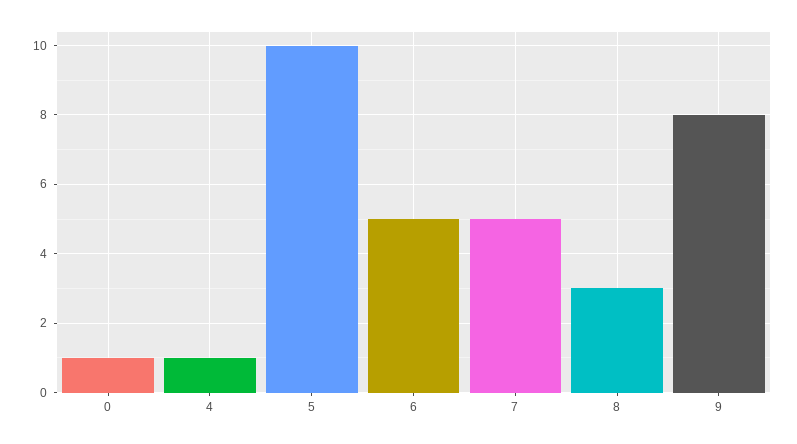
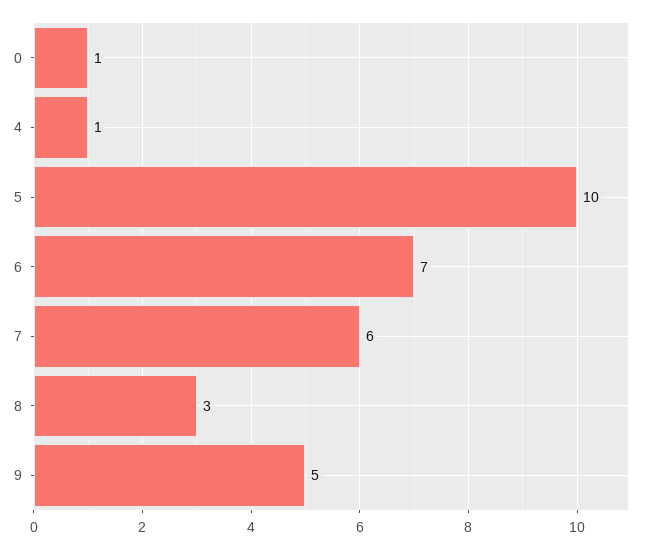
6: 5 -> 7
7: 5 -> 6
9: 8 -> 5

